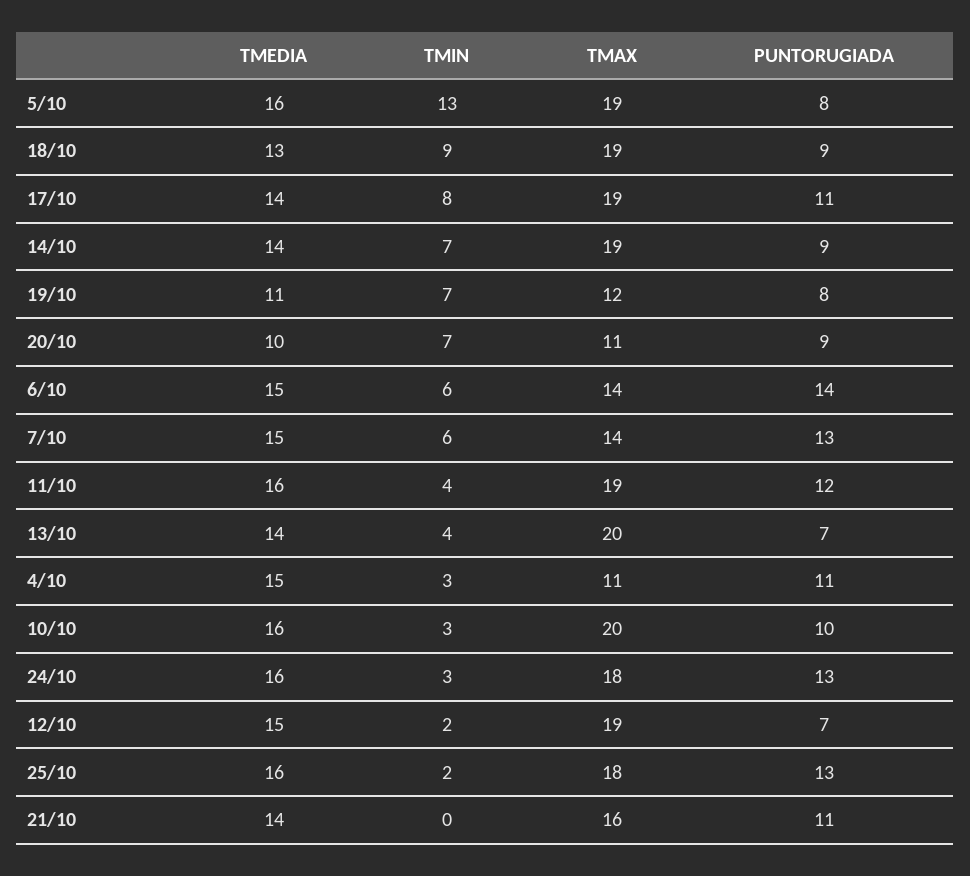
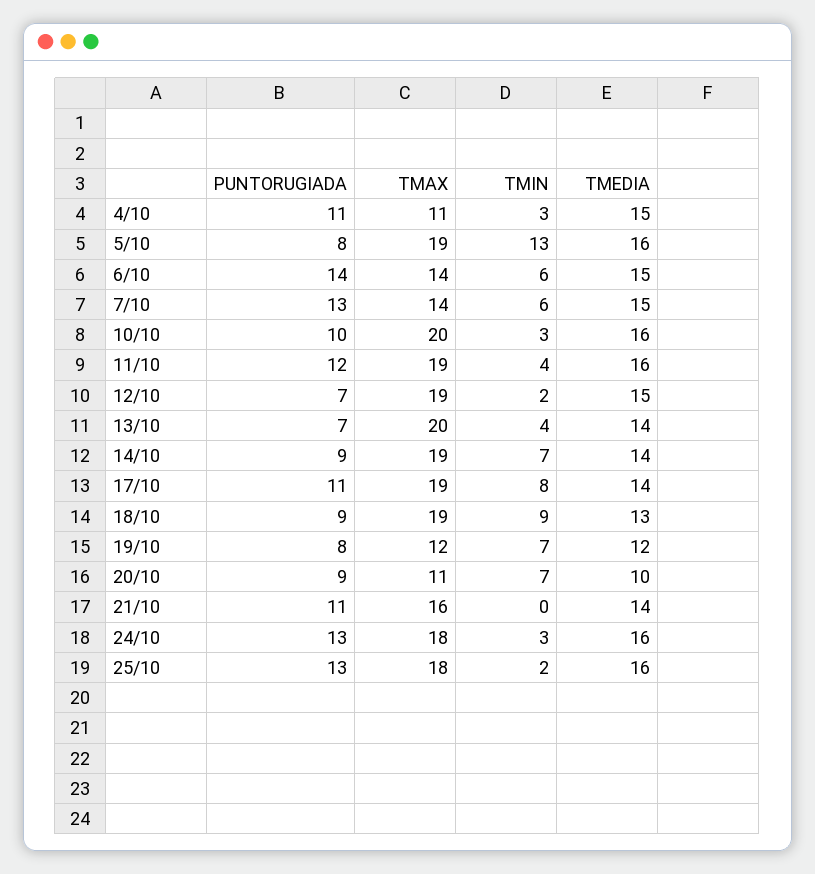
TMEDIA, 19/10: 11 -> 12

